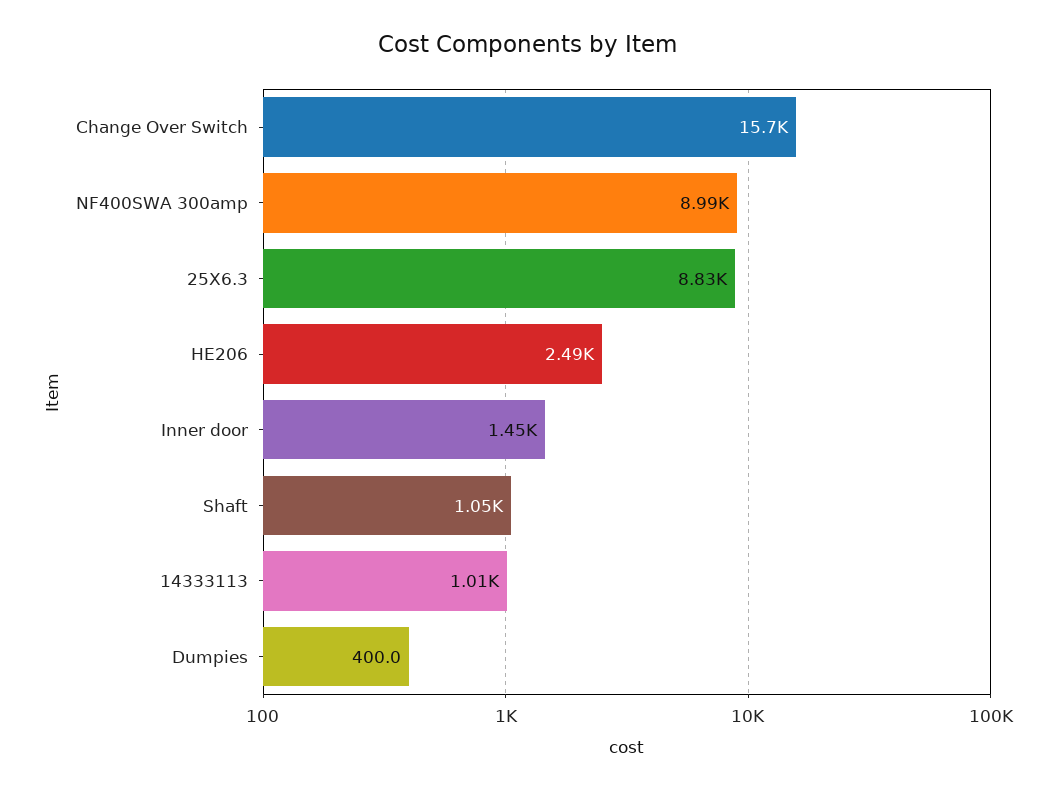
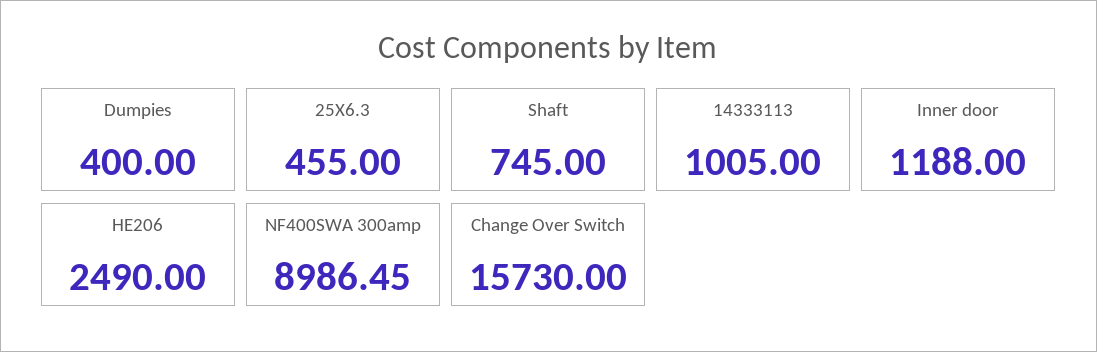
25X6.3: 8830 -> 455
Inner door: 1450 -> 1188
Shaft: 1050 -> 745

